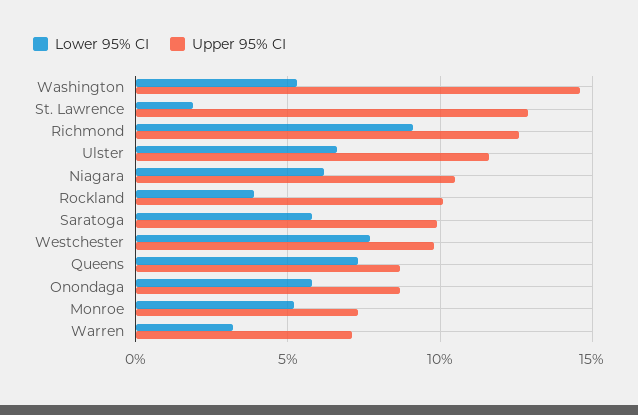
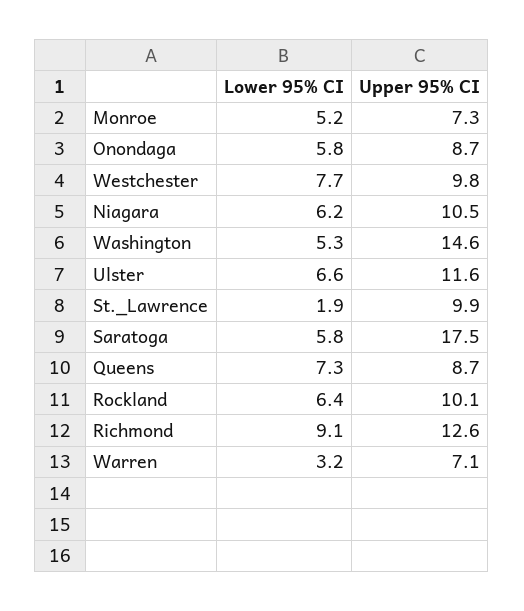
Upper 95% CI, St. Lawrence: 13 -> 9.9
Lower 95% CI, Rockland: 4 -> 6.4
Upper 95% CI, Saratoga: 10 -> 17.5

